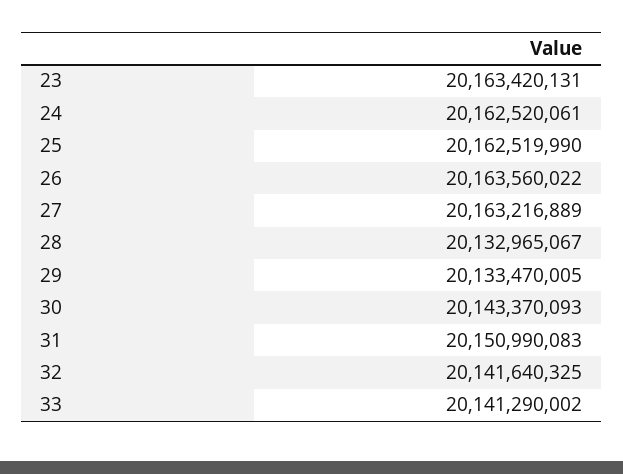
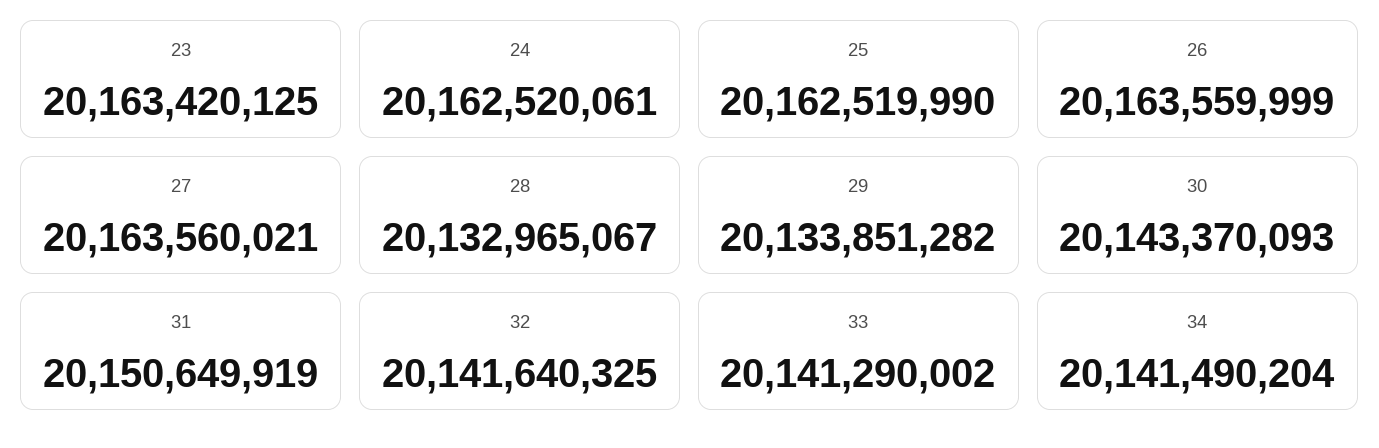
23: 20163420131 -> 20163420125
26: 20163560022 -> 20163559999
27: 20163216889 -> 20163560021
29: 20133470005 -> 20133851282
31: 20150990083 -> 20150649919
34: none -> 20141490204

